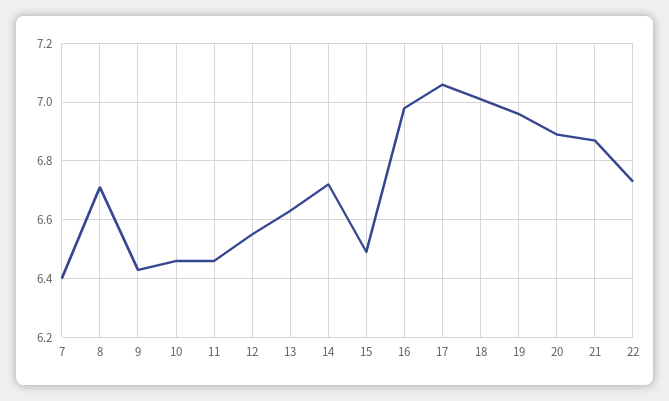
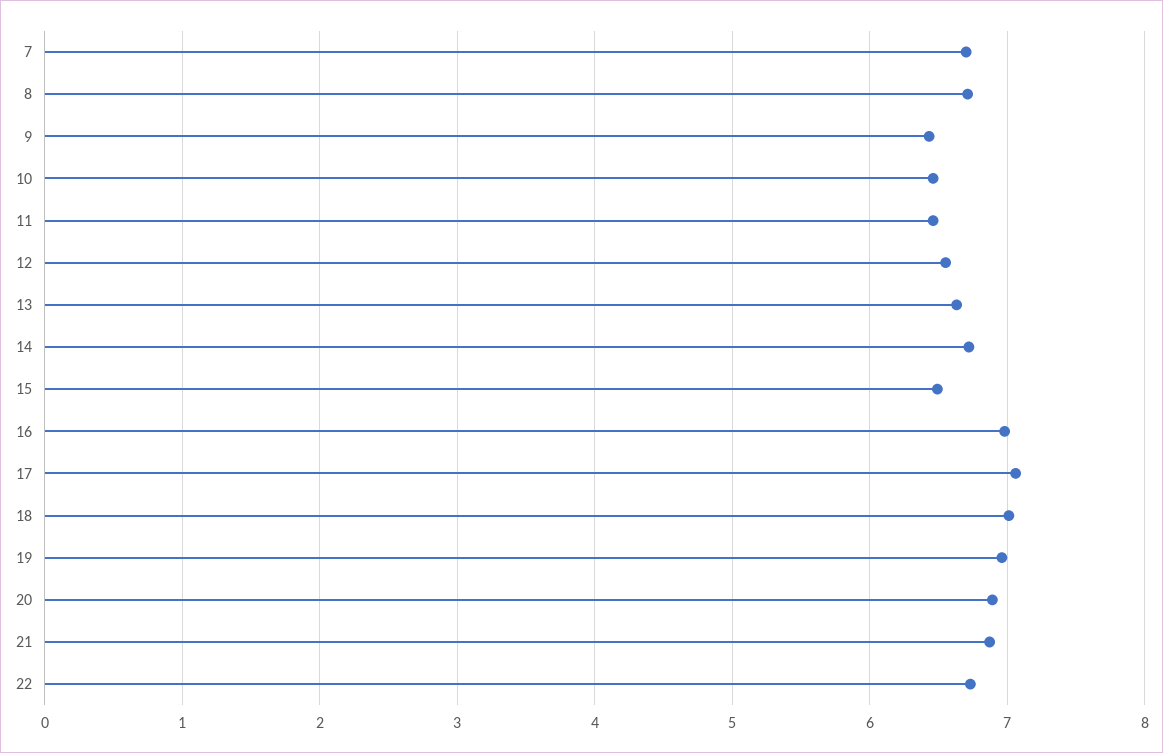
7: 6.4 -> 6.7

